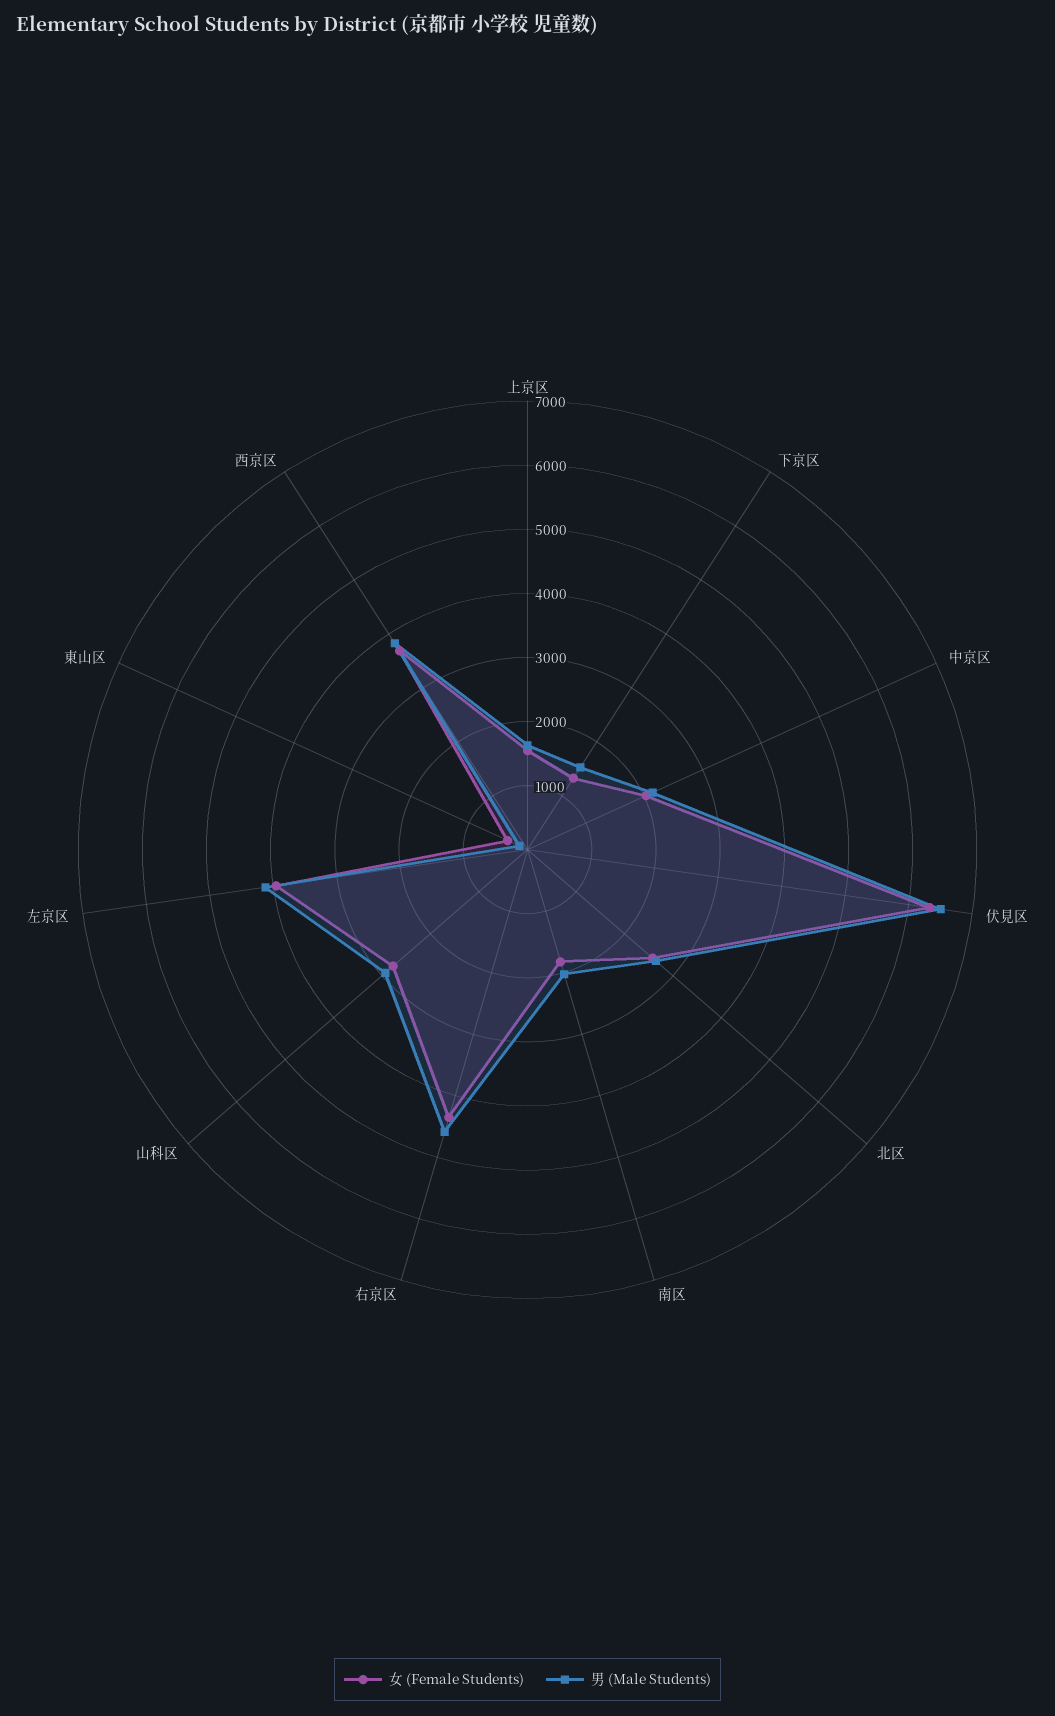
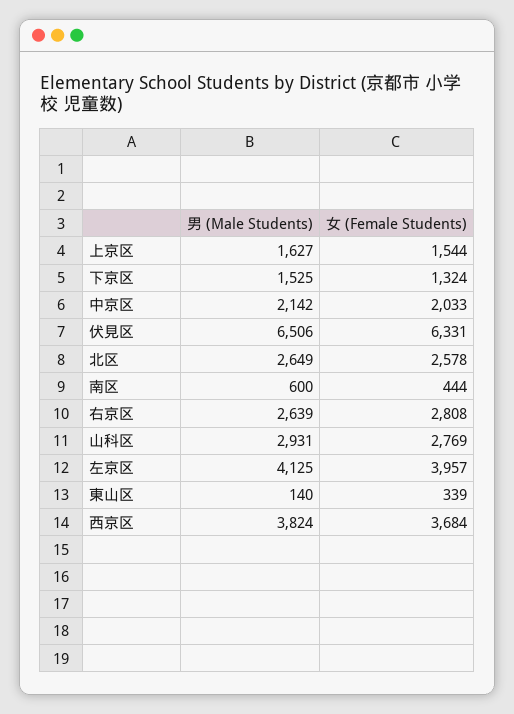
女 (Female Students), 南区: 1800 -> 444
男 (Male Students), 南区: 2000 -> 600
女 (Female Students), 右京区: 4400 -> 2808
男 (Male Students), 右京区: 4600 -> 2639

